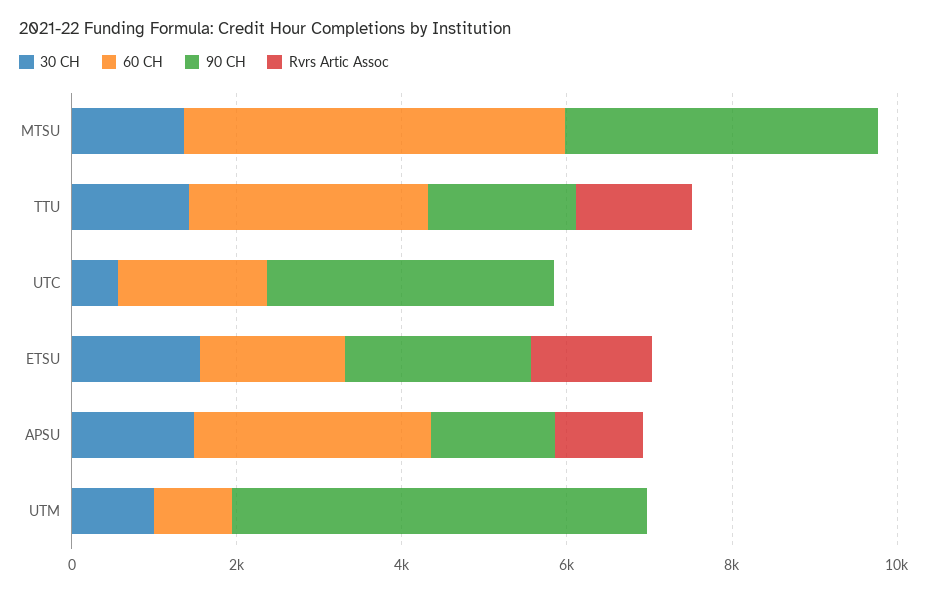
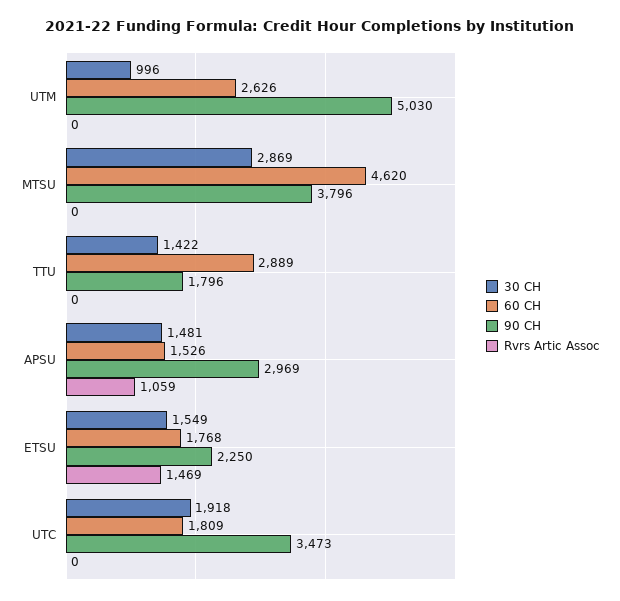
30 CH, MTSU: 1500 -> 2869
Rvrs Artic Assoc, TTU: 1500 -> 0
30 CH, UTC: 500 -> 1918
60 CH, APSU: 3000 -> 1526
90 CH, APSU: 1500 -> 2969
60 CH, UTM: 1000 -> 2626

